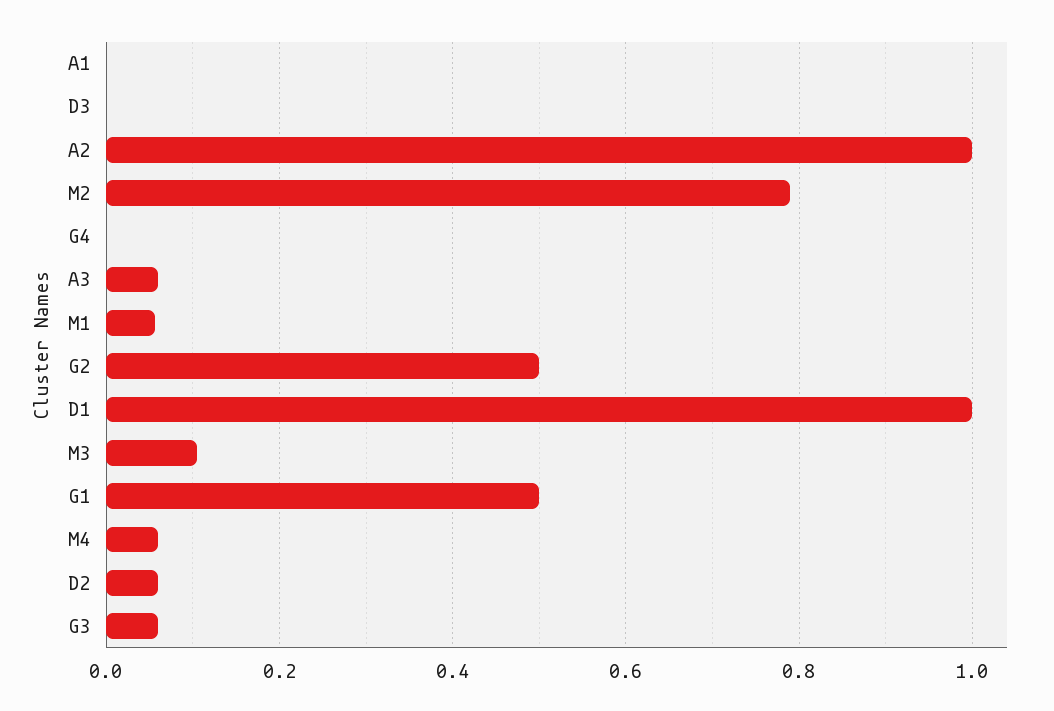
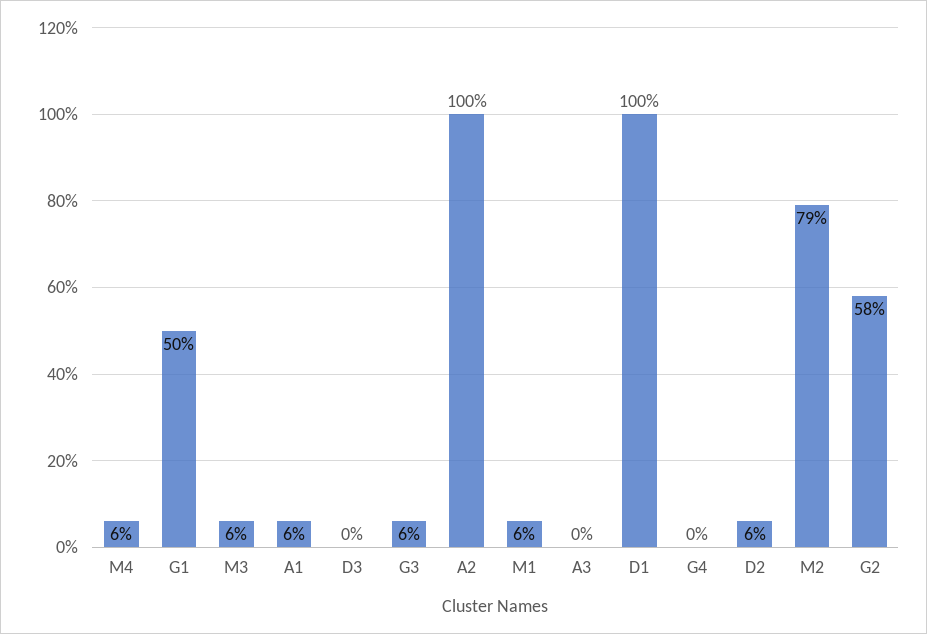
A1: 0 -> 0.06
A3: 0.06 -> 0
G2: 0.5 -> 0.58
M3: 0.1 -> 0.06

